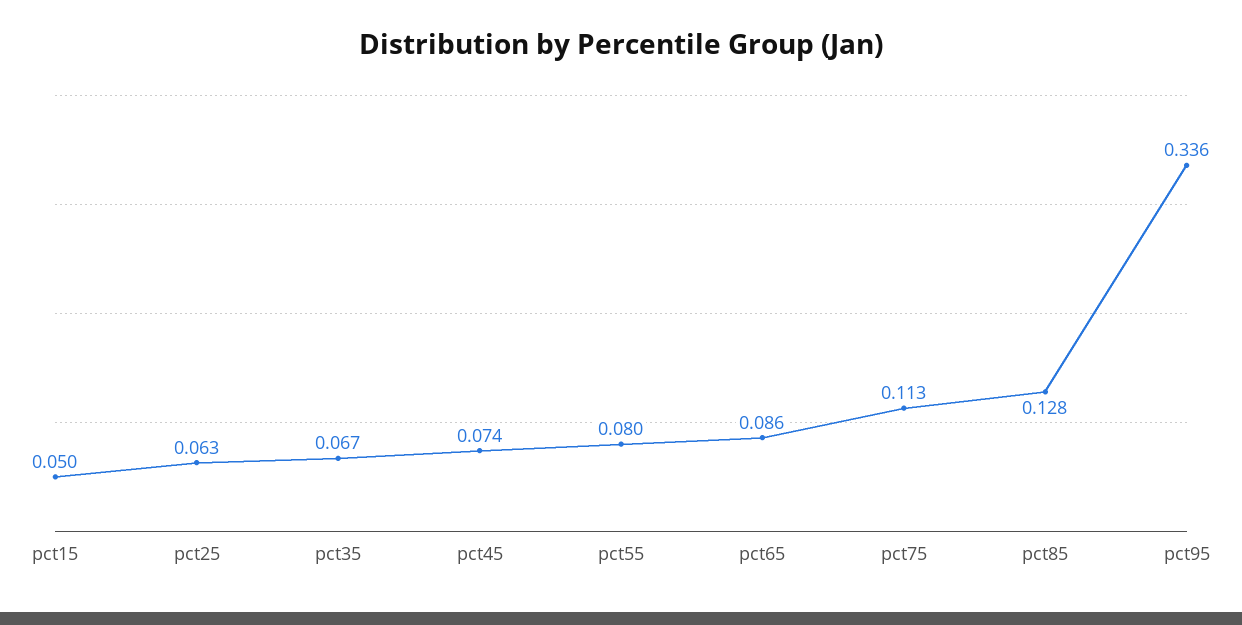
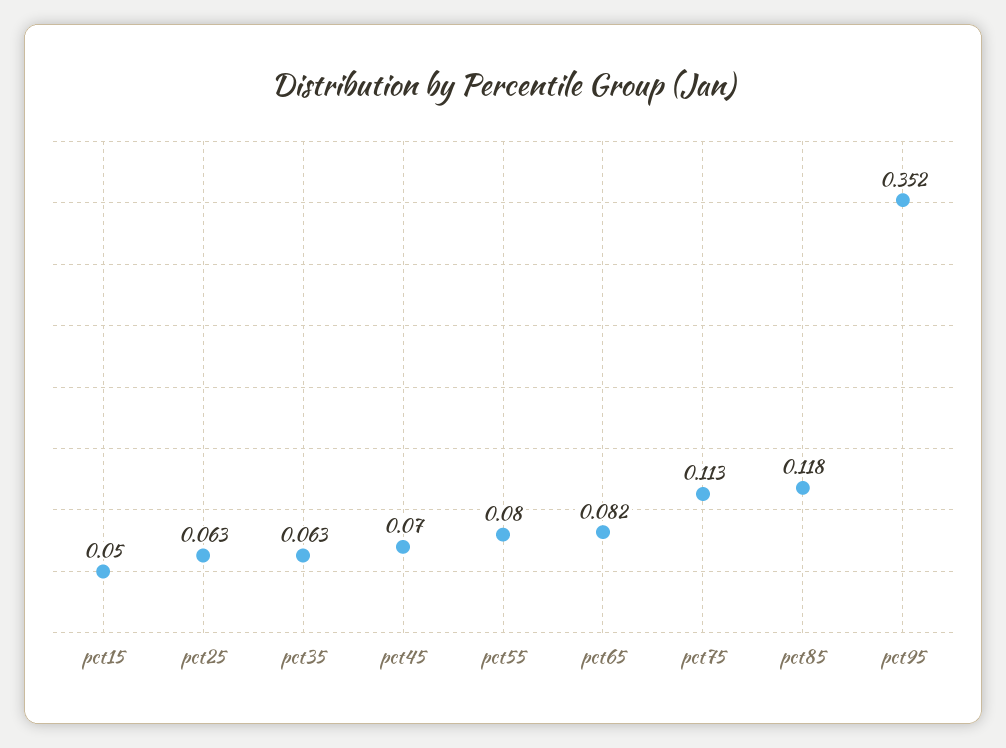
pct35: 0.067 -> 0.063
pct45: 0.074 -> 0.07
pct65: 0.086 -> 0.082
pct85: 0.128 -> 0.118
pct95: 0.336 -> 0.352

